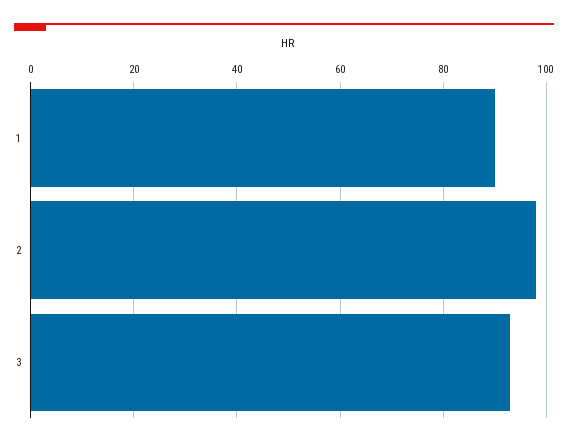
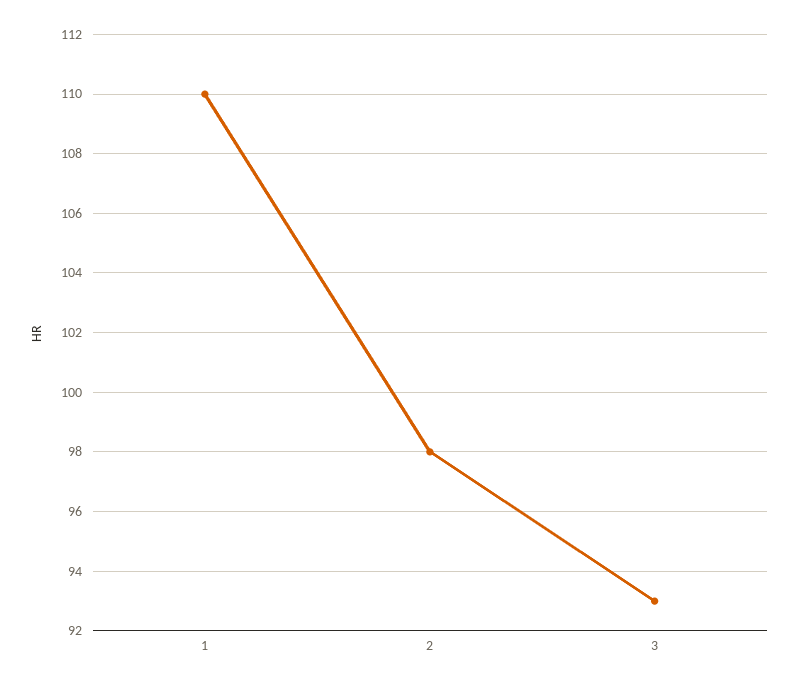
1: 90 -> 110

